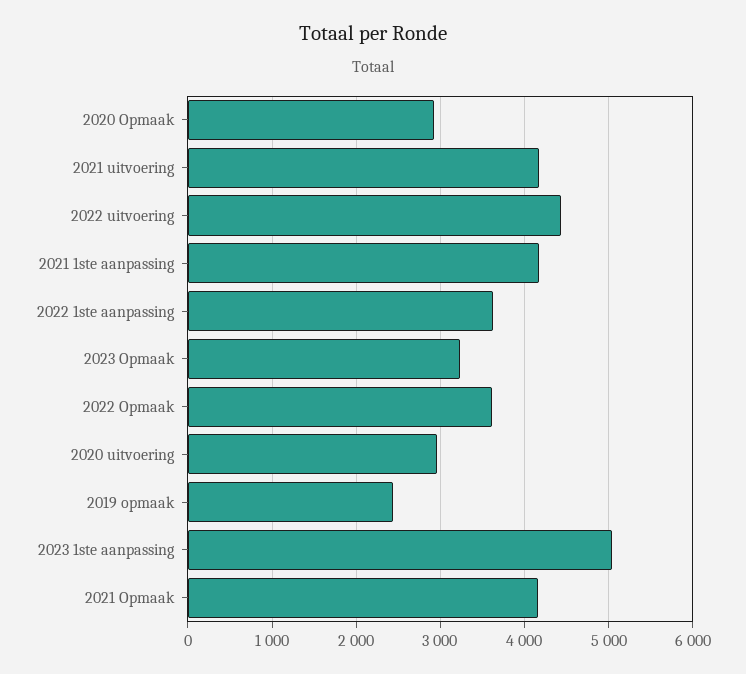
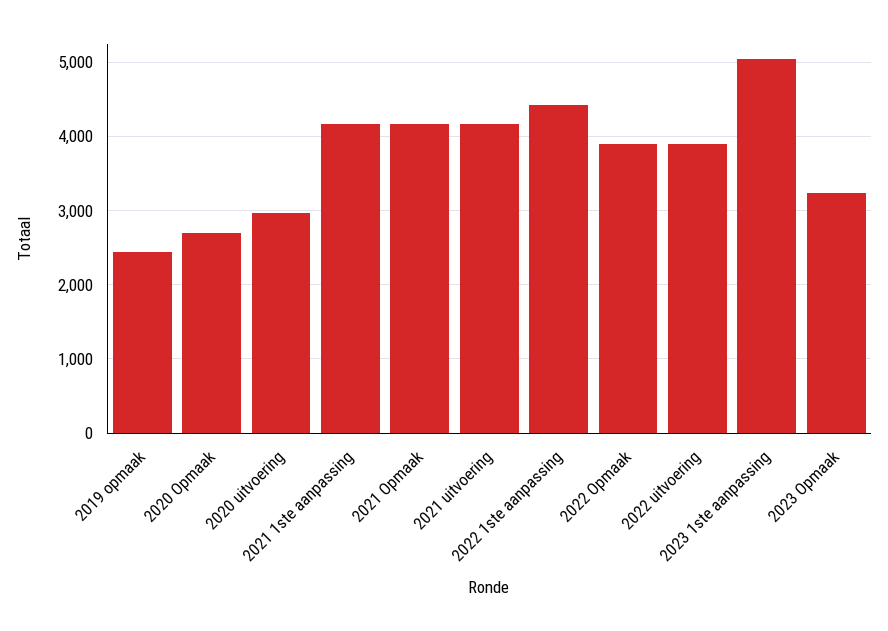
2020 Opmaak: 2900 -> 2700
2022 uitvoering: 4400 -> 3900
2022 1ste aanpassing: 3600 -> 4400
2022 Opmaak: 3600 -> 3900

